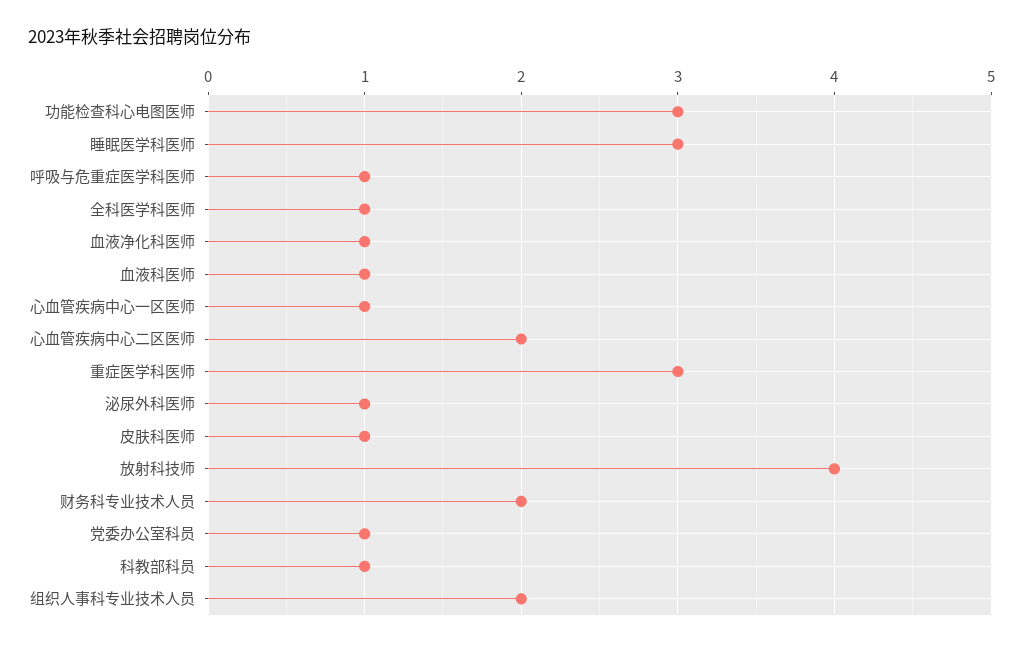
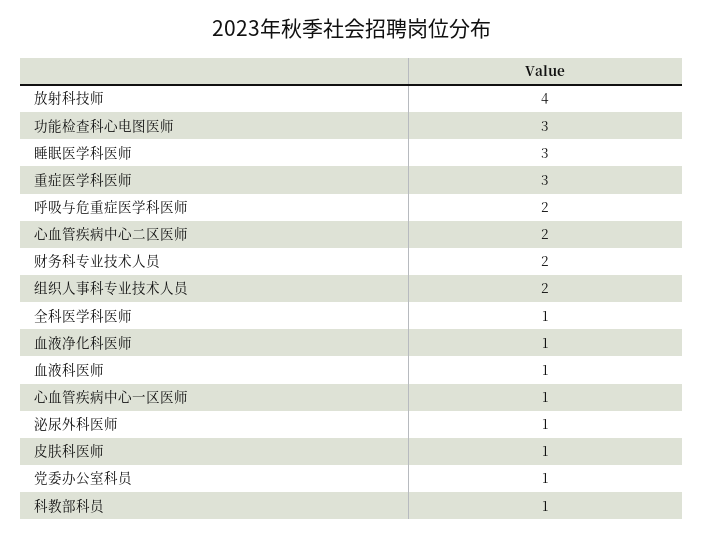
呼吸与危重症医学科医师: 1 -> 2

